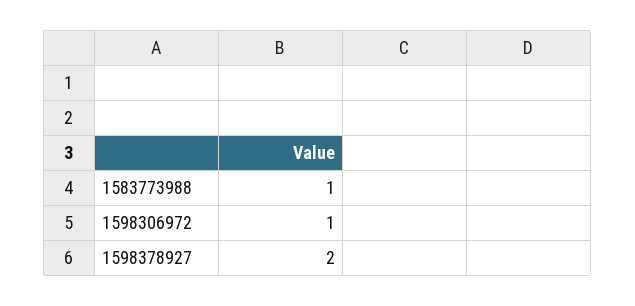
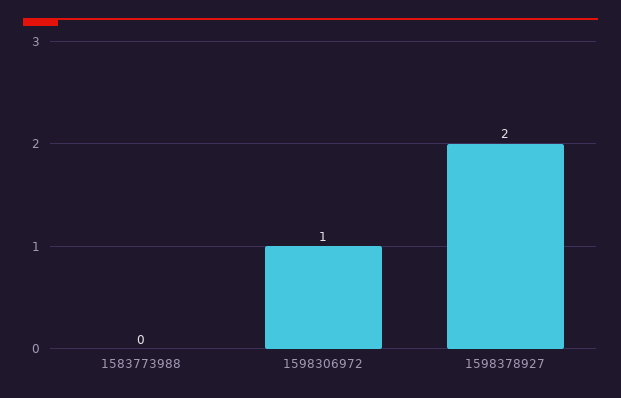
1583773988: 1 -> 0

